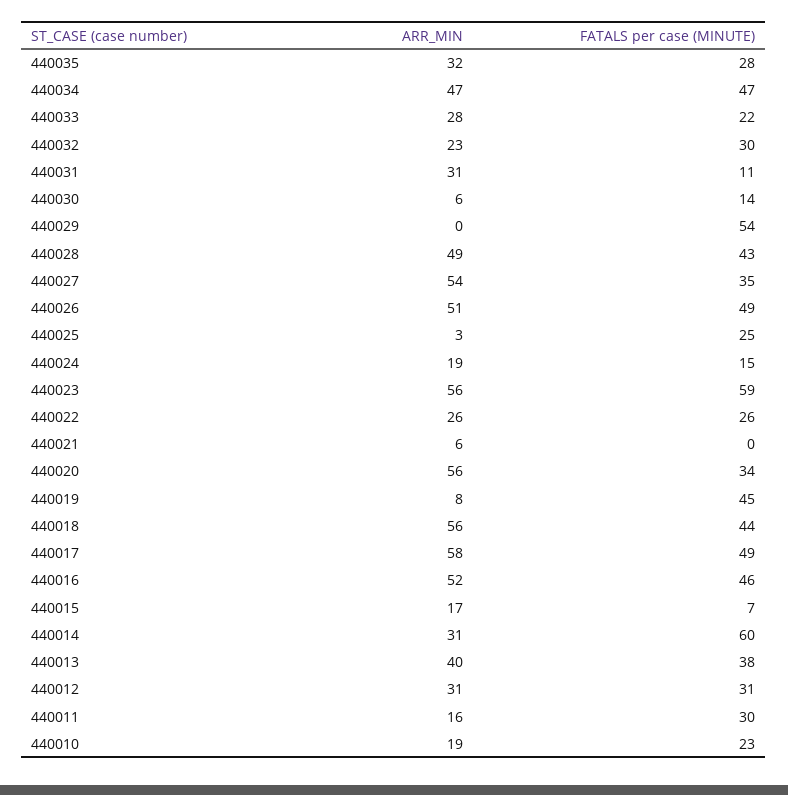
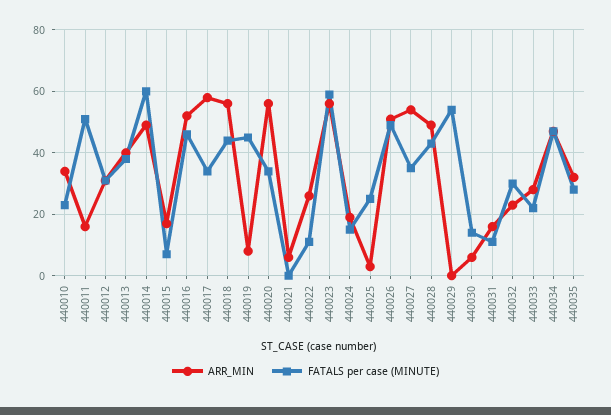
ARR_MIN, 440031: 31 -> 15
FATALS per case (MINUTE), 440022: 26 -> 10
FATALS per case (MINUTE), 440017: 49 -> 35
ARR_MIN, 440014: 31 -> 50
FATALS per case (MINUTE), 440011: 30 -> 50
ARR_MIN, 440010: 19 -> 35

